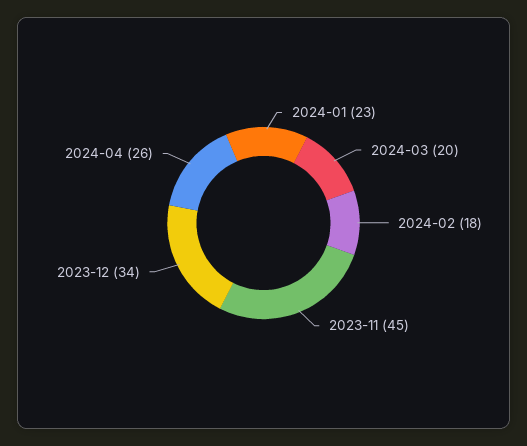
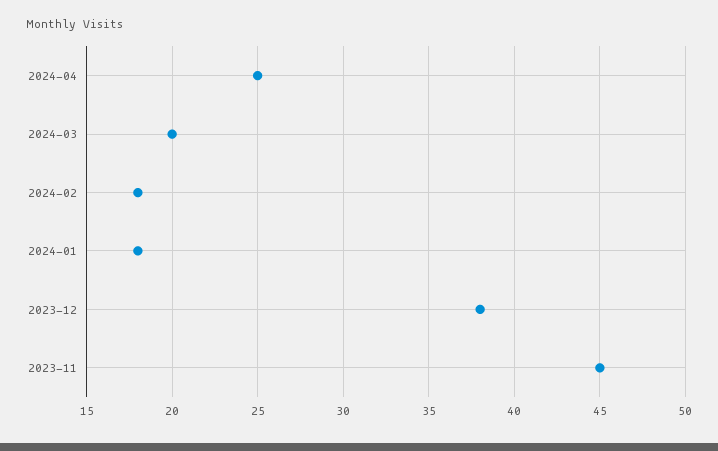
2024-01: 23 -> 18
2023-12: 34 -> 38
2024-04: 26 -> 25

